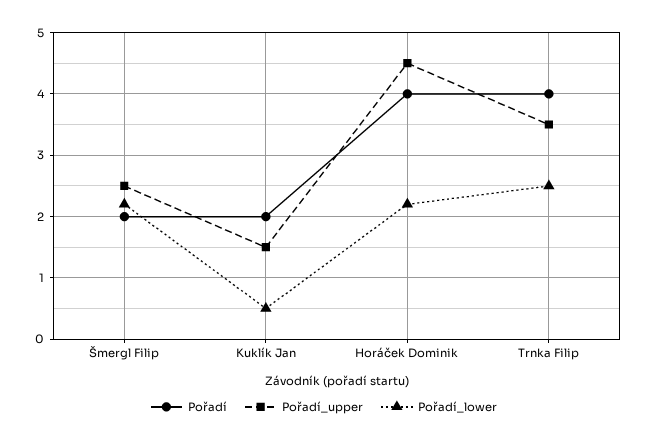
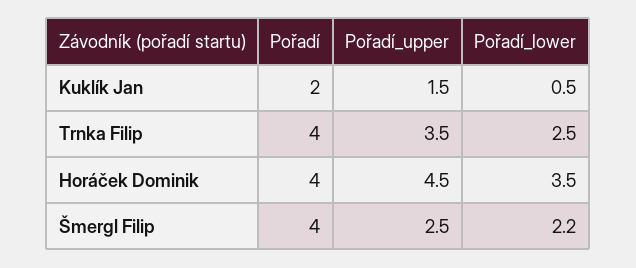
Pořadí, Šmergl Filip: 2 -> 4
Pořadí_lower, Horáček Dominik: 2.2 -> 3.5

